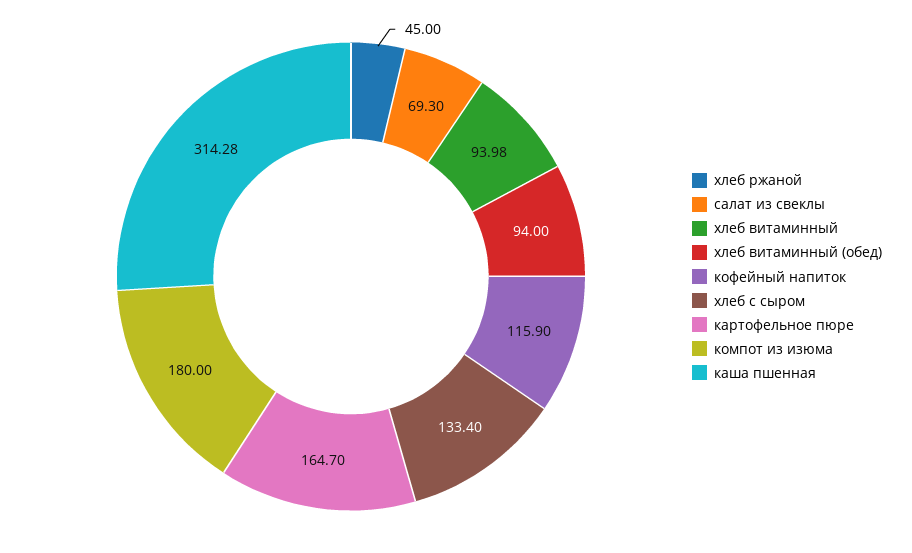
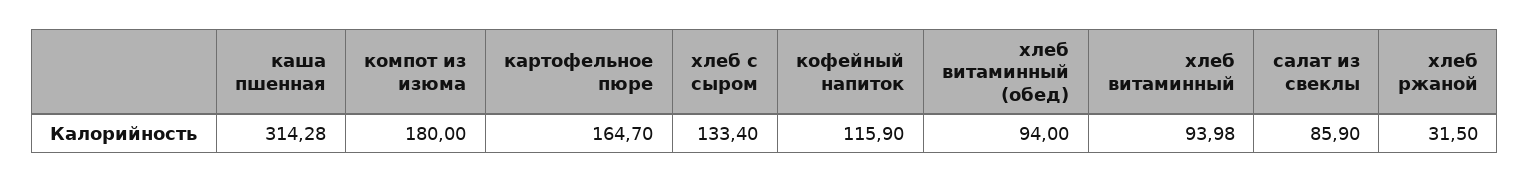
хлеб ржаной: 45 -> 31.5
салат из свеклы: 69.3 -> 85.9

